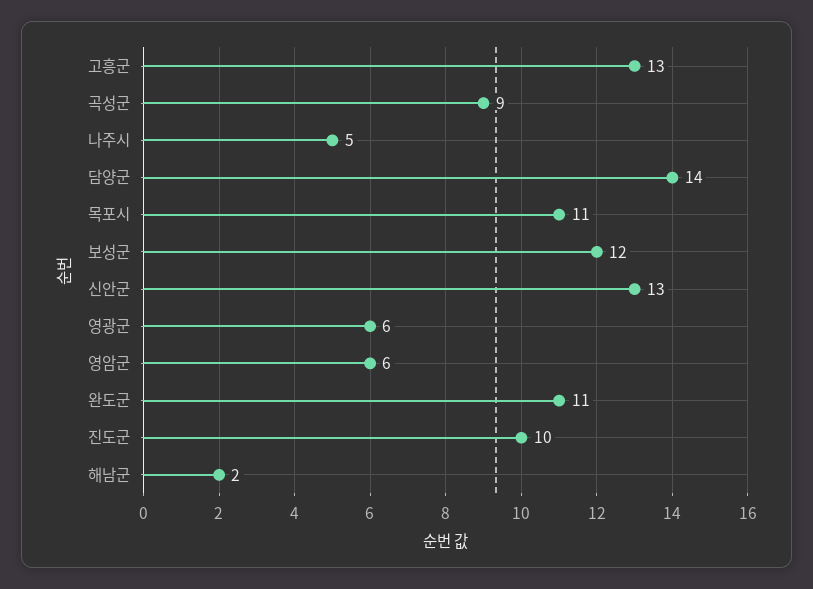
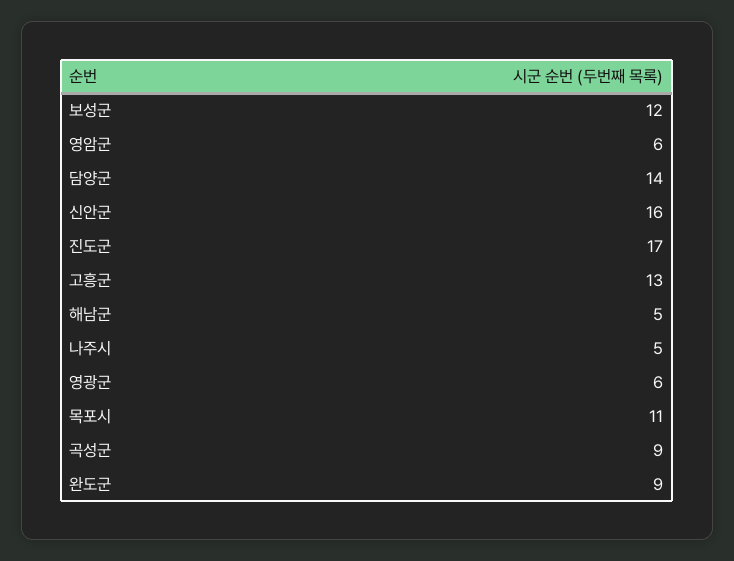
신안군: 13 -> 16
완도군: 11 -> 9
진도군: 10 -> 17
해남군: 2 -> 5

